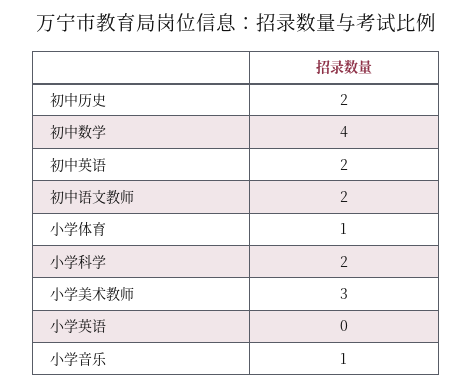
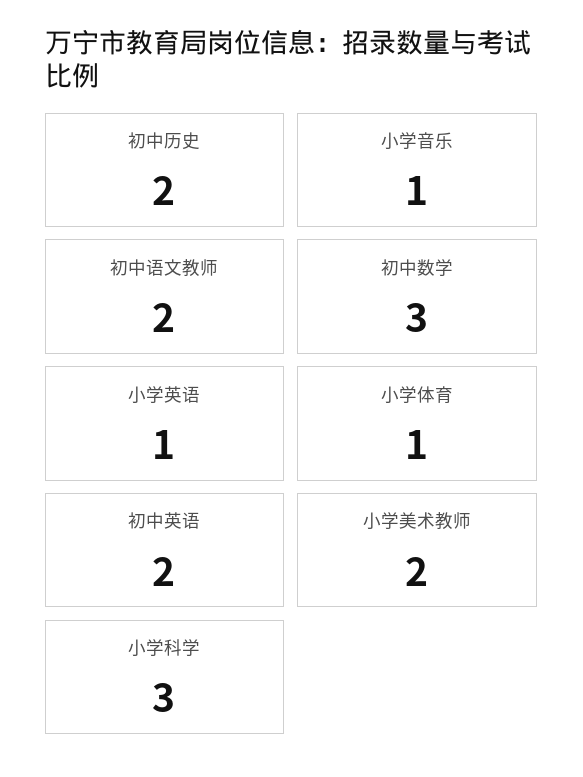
初中数学: 4 -> 3
小学科学: 2 -> 3
小学美术教师: 3 -> 2
小学英语: 0 -> 1

